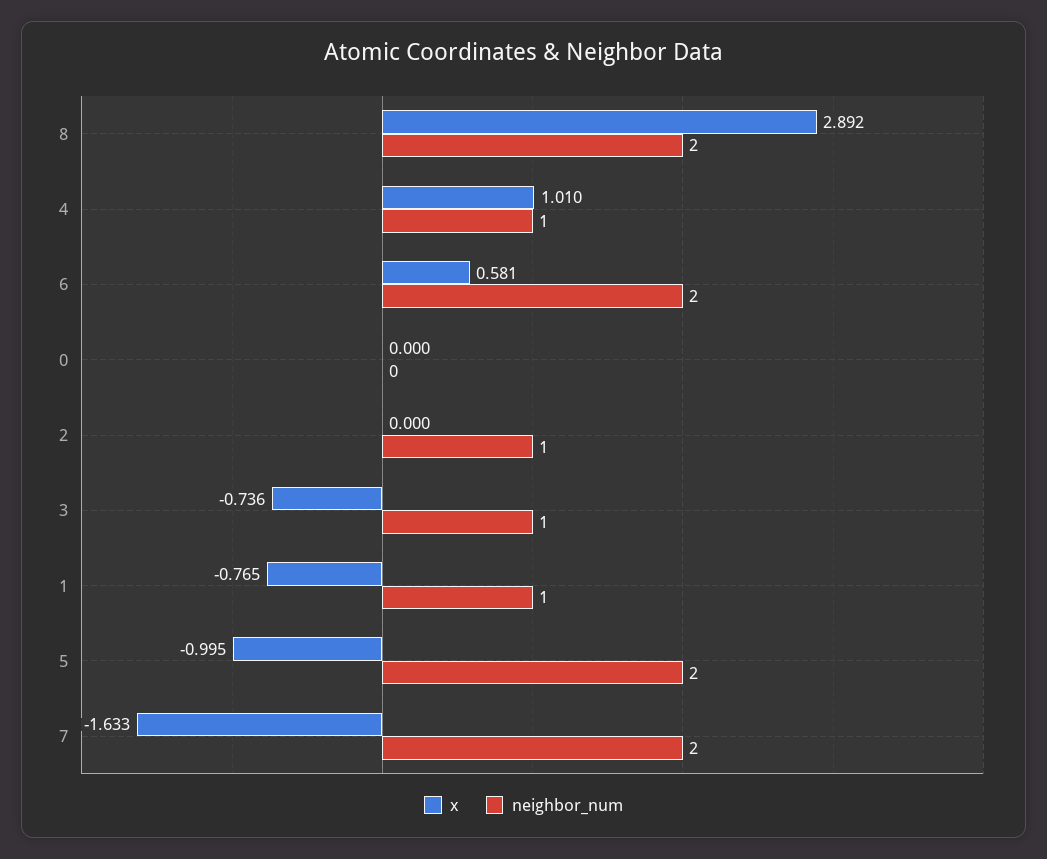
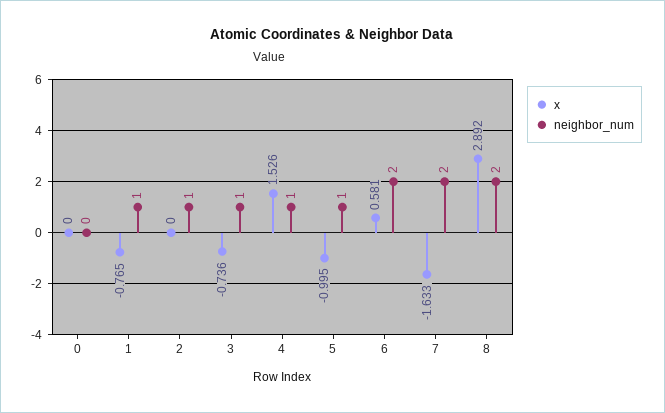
x, 4: 1.01 -> 1.526
neighbor_num, 5: 2 -> 1

